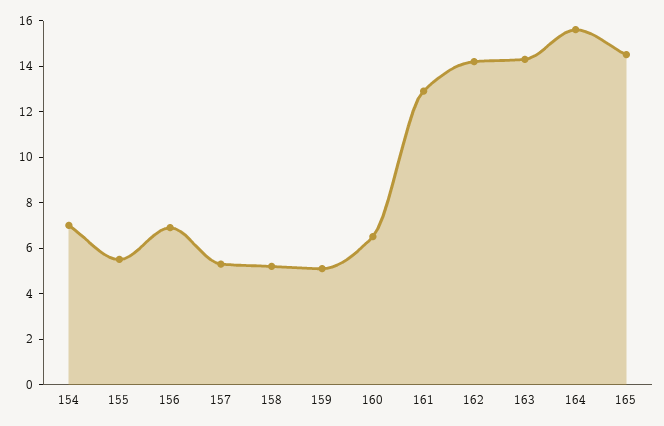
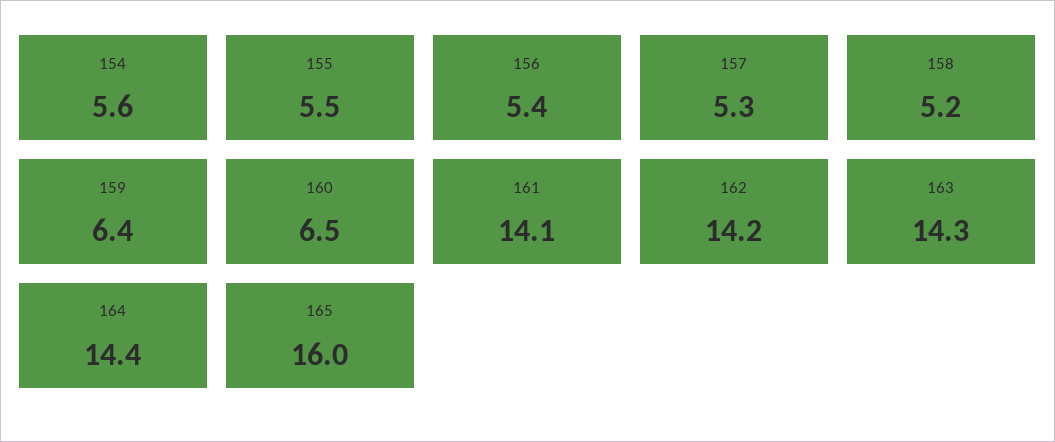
154: 7 -> 5.6
156: 7 -> 5.4
159: 5 -> 6.4
161: 13 -> 14.1
164: 15.5 -> 14.4
165: 14.5 -> 16

